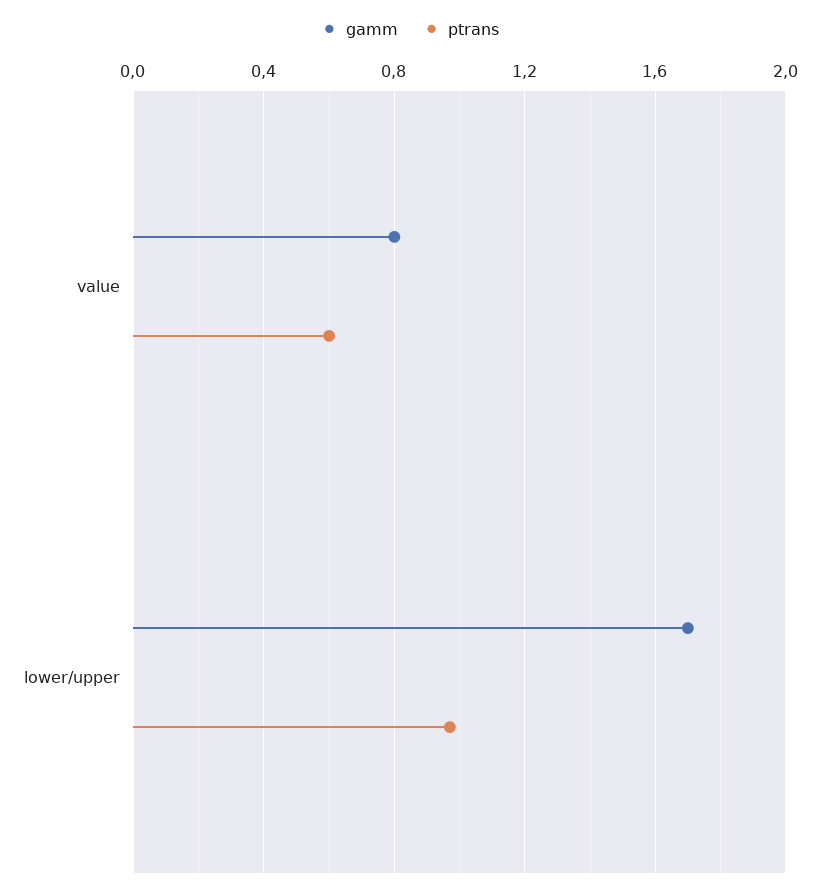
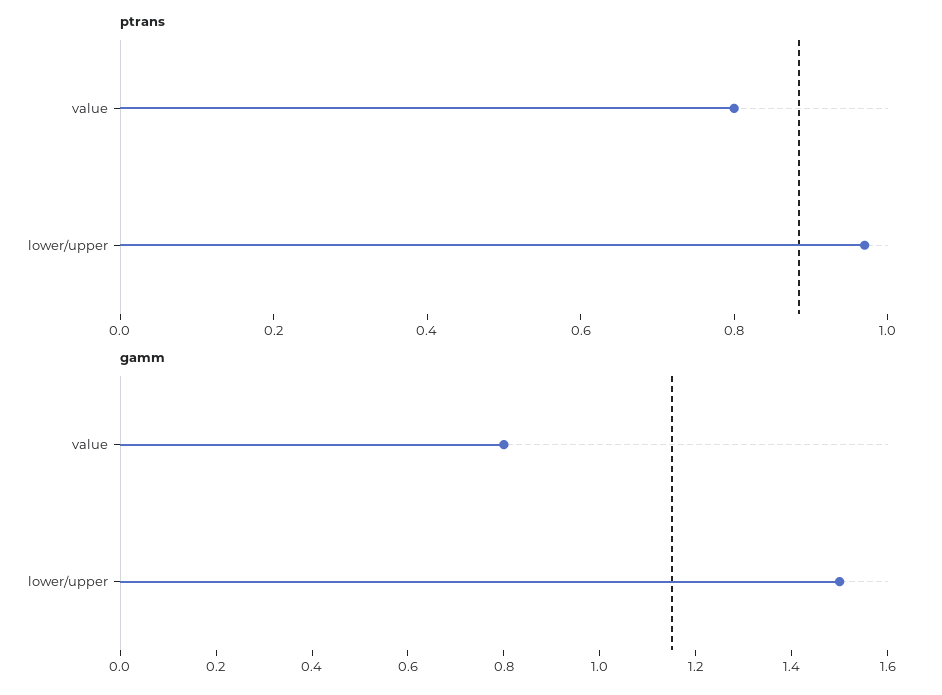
ptrans, value: 0.6 -> 0.8
gamm, lower/upper: 1.7 -> 1.5

